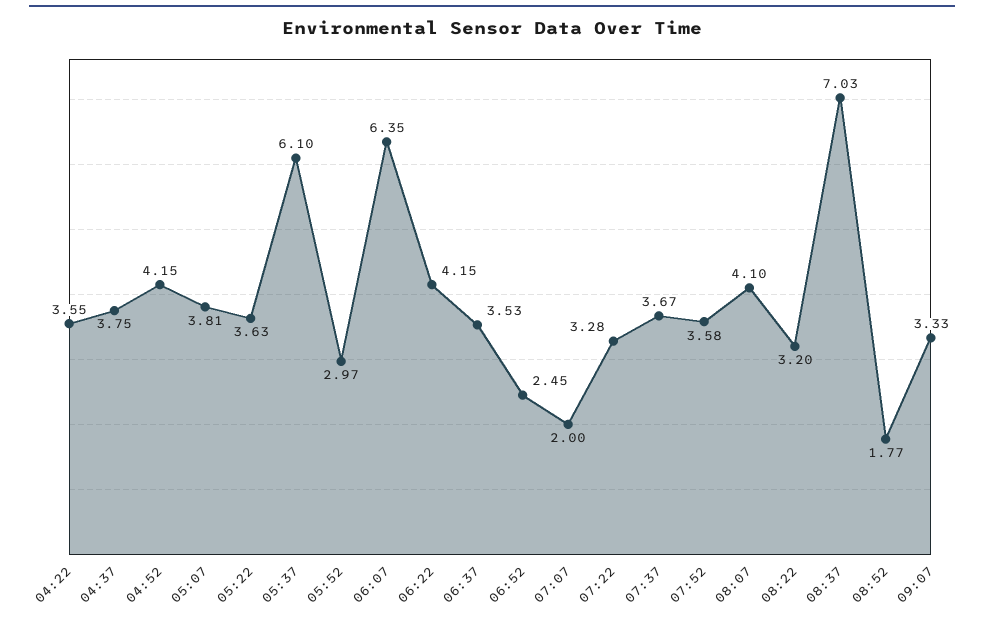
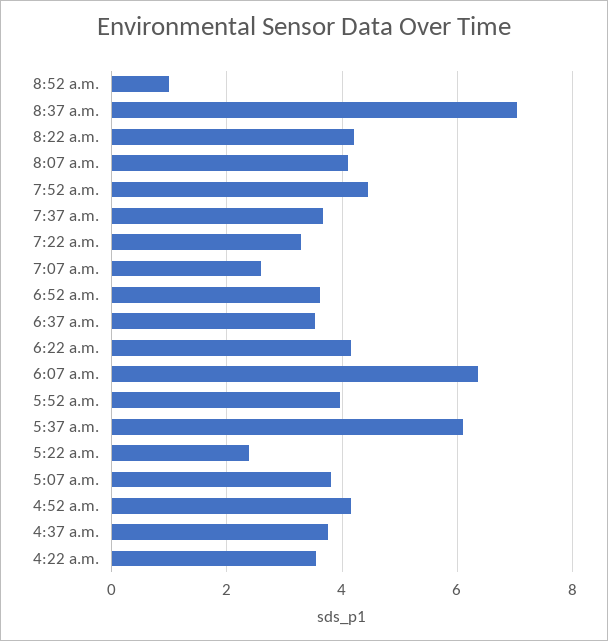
05:22: 3.63 -> 2.4
05:52: 2.97 -> 4
06:52: 2.45 -> 3.6
07:07: 2 -> 2.6
07:52: 3.58 -> 4.4
08:22: 3.2 -> 4.2
08:52: 1.77 -> 1
09:07: 3.33 -> none

